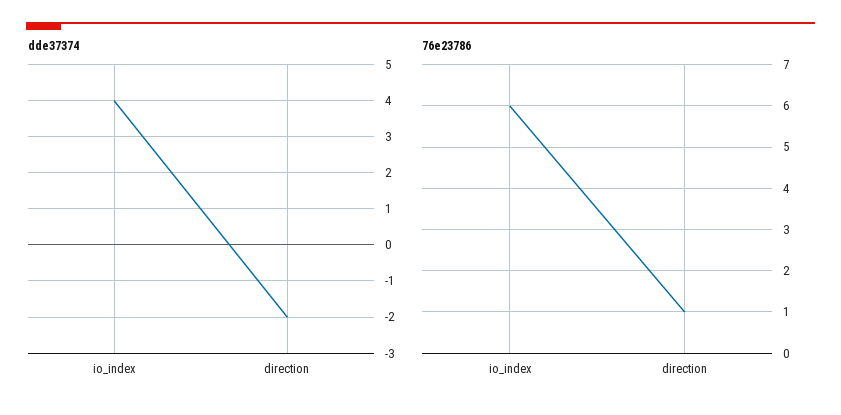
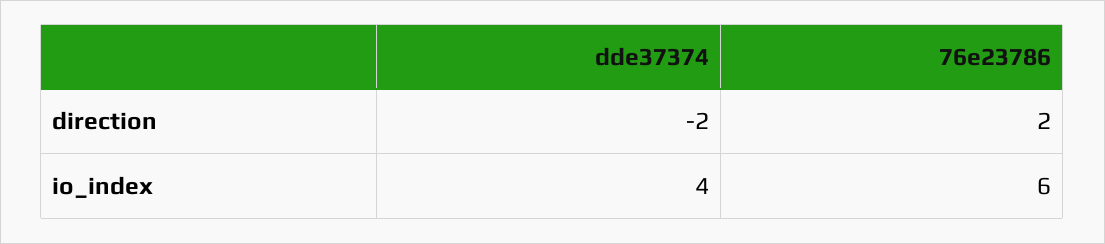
76e23786, direction: 1 -> 2

